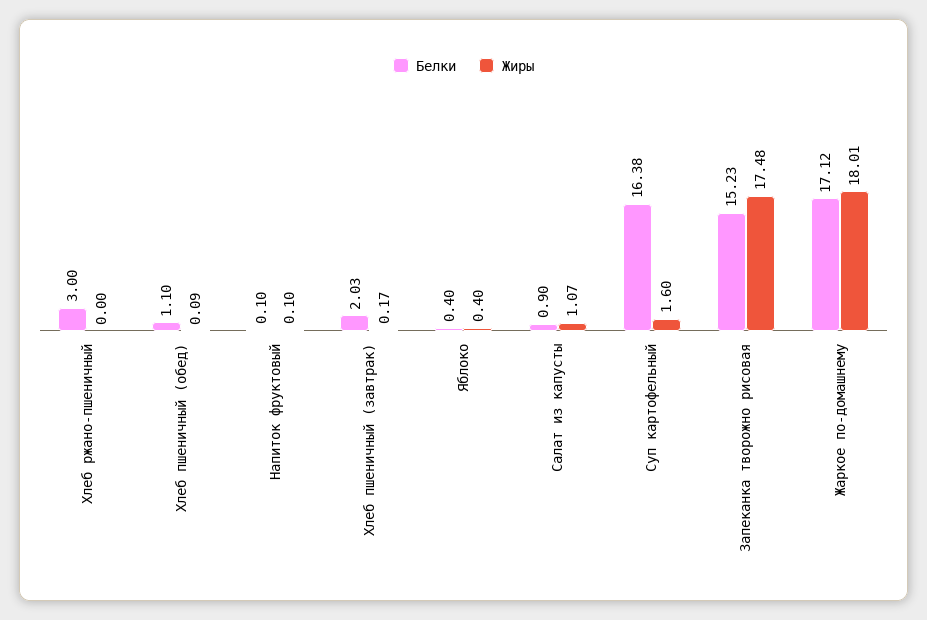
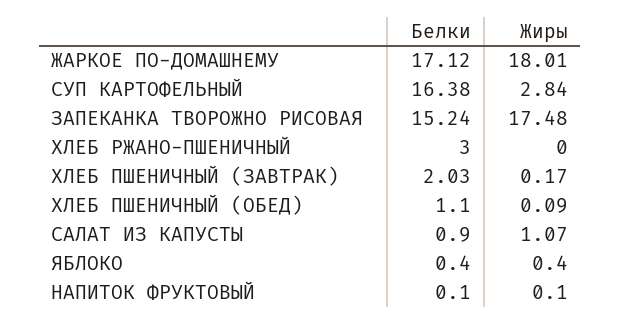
Жиры, Суп картофельный: 1.6 -> 2.84
Белки, Запеканка творожно рисовая: 15.23 -> 15.24

